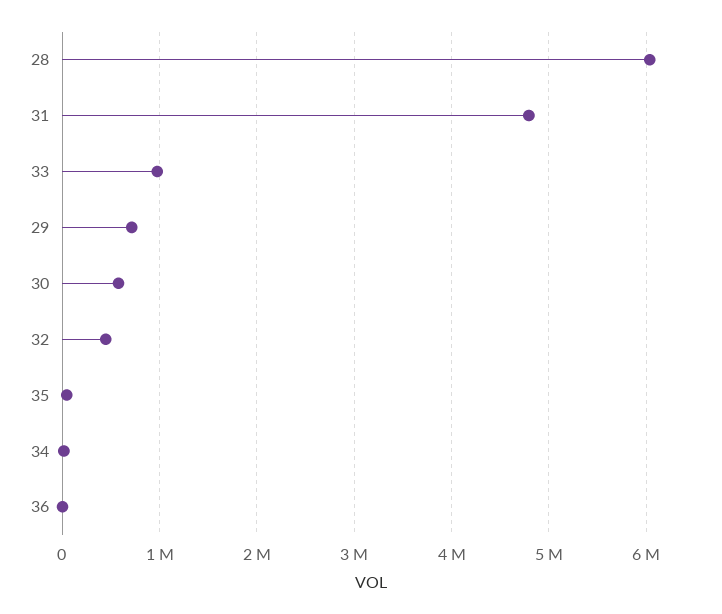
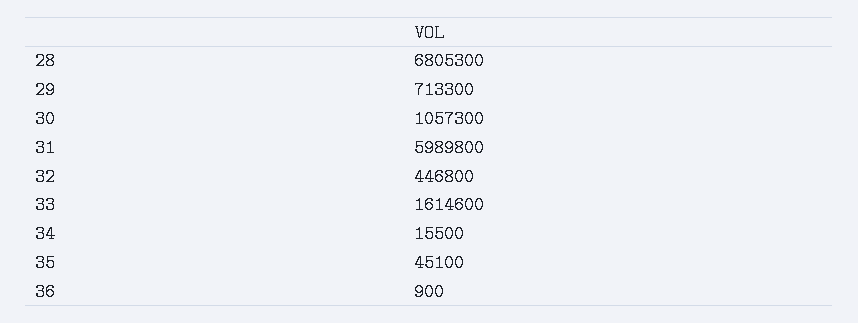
28: 6000000 -> 6805300
31: 4800000 -> 5989800
33: 1000000 -> 1614600
30: 600000 -> 1057300

